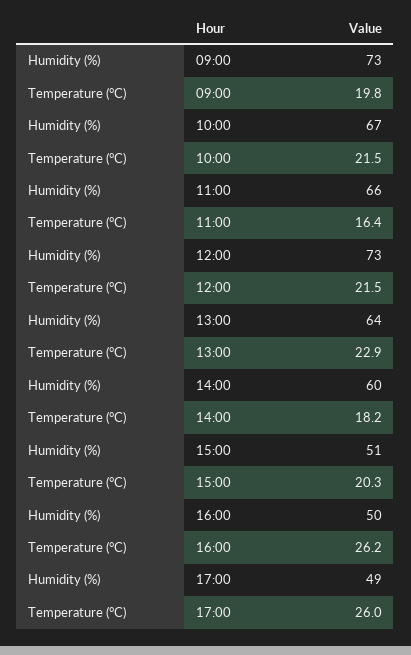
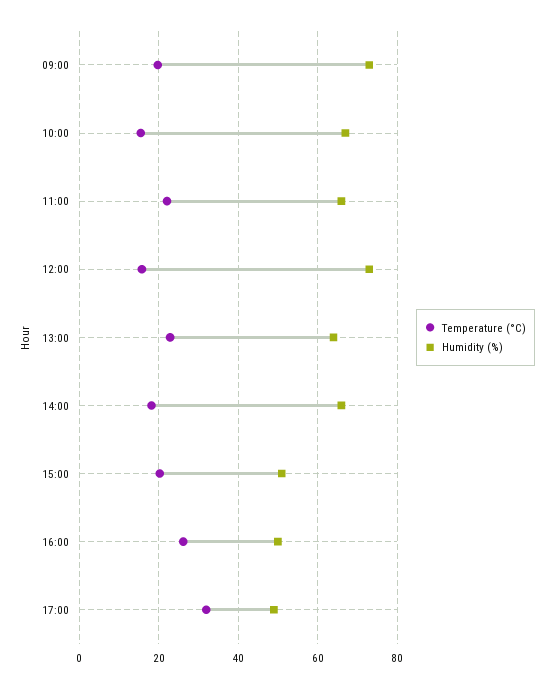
Temperature (°C), 10:00: 21.5 -> 16
Temperature (°C), 11:00: 16.4 -> 22
Temperature (°C), 12:00: 21.5 -> 16
Humidity (%), 14:00: 60 -> 66
Temperature (°C), 17:00: 26 -> 32

